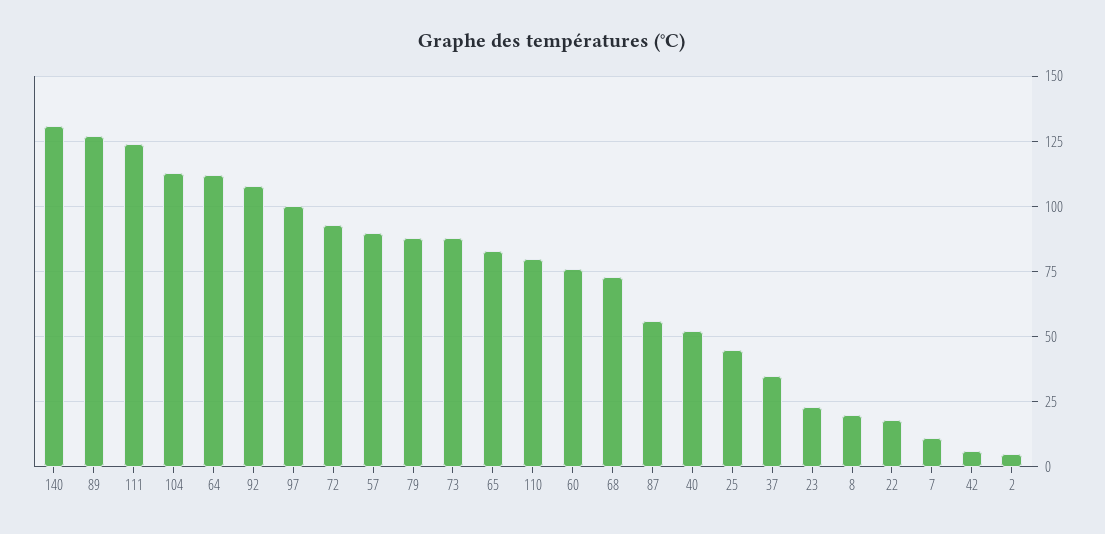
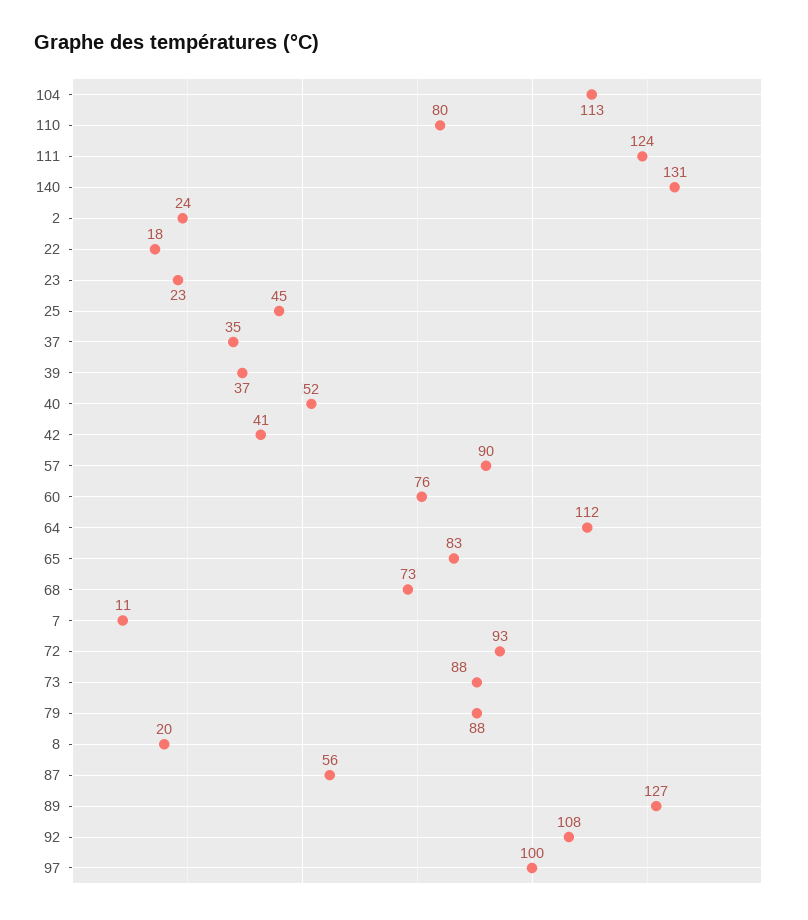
42: 5 -> 41
2: 5 -> 24
39: none -> 37

